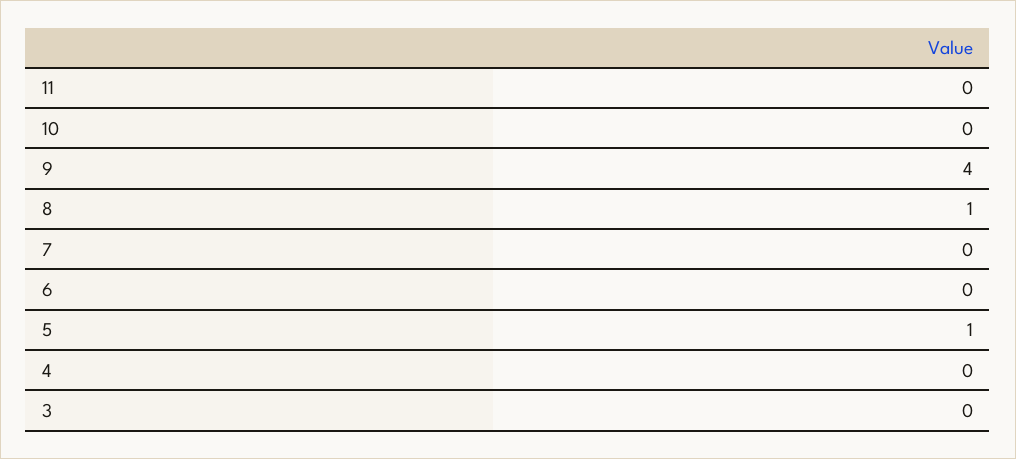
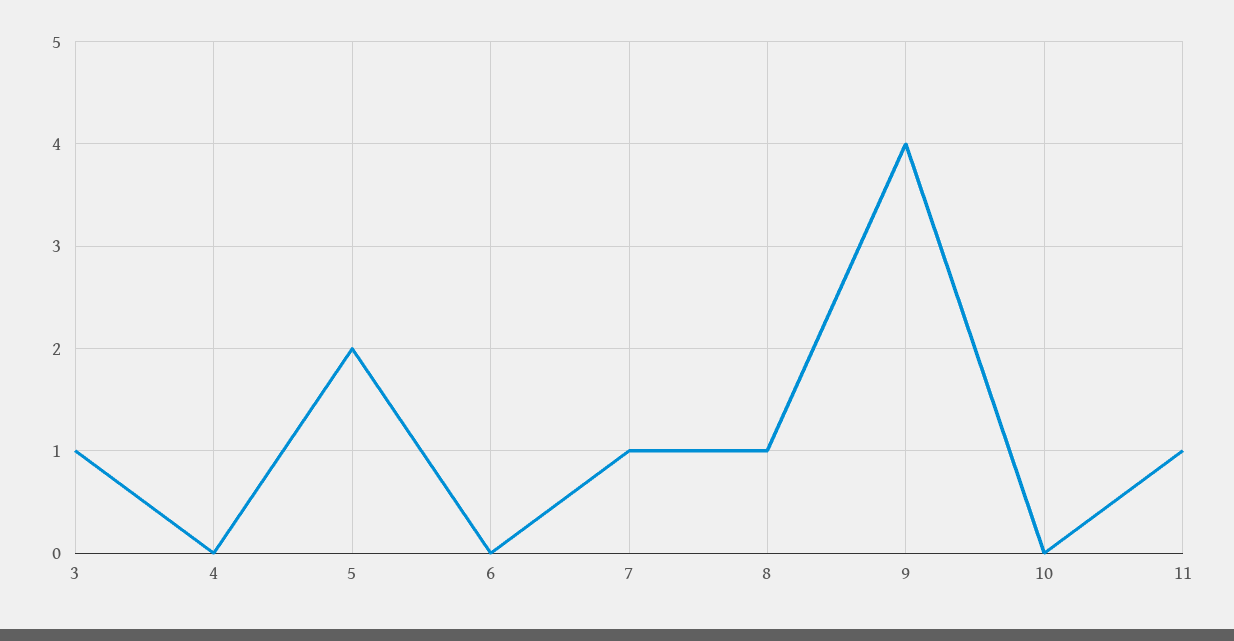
11: 0 -> 1
7: 0 -> 1
5: 1 -> 2
3: 0 -> 1

